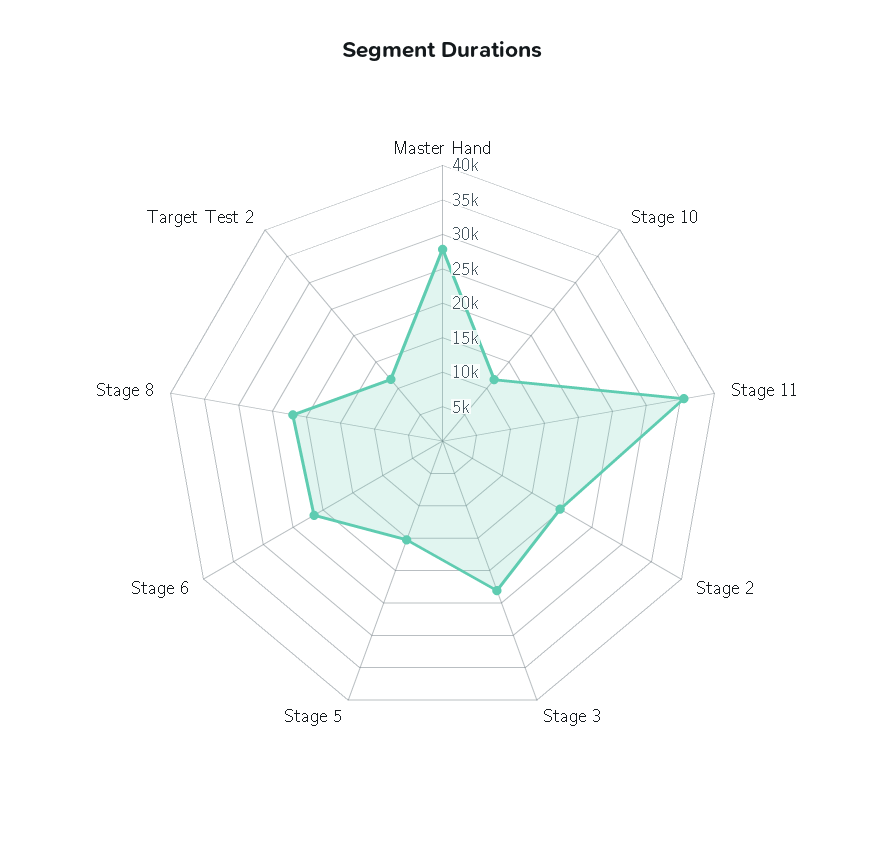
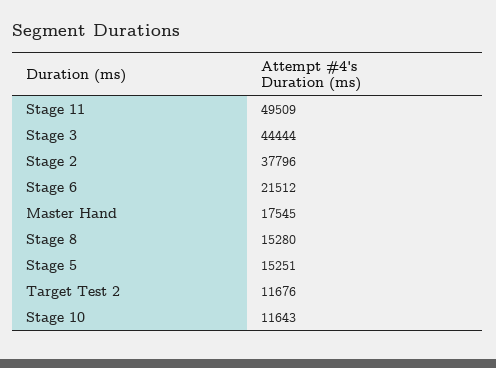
Master Hand: 27500 -> 17545
Stage 11: 35000 -> 49509
Stage 2: 20000 -> 37796
Stage 3: 22500 -> 44444
Stage 8: 22500 -> 15280

